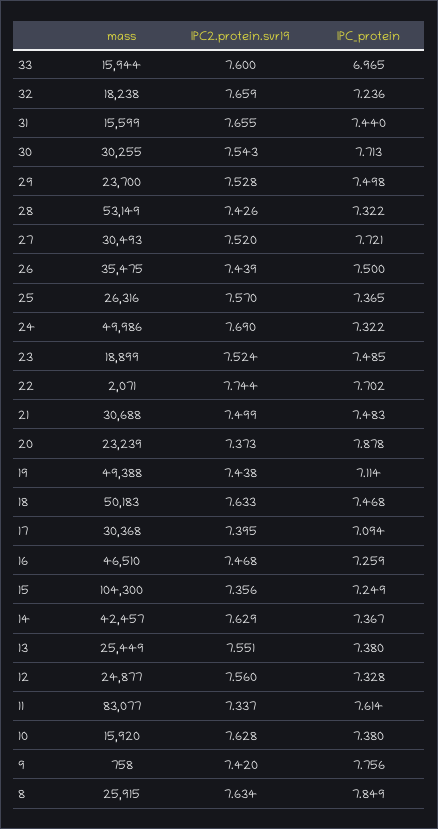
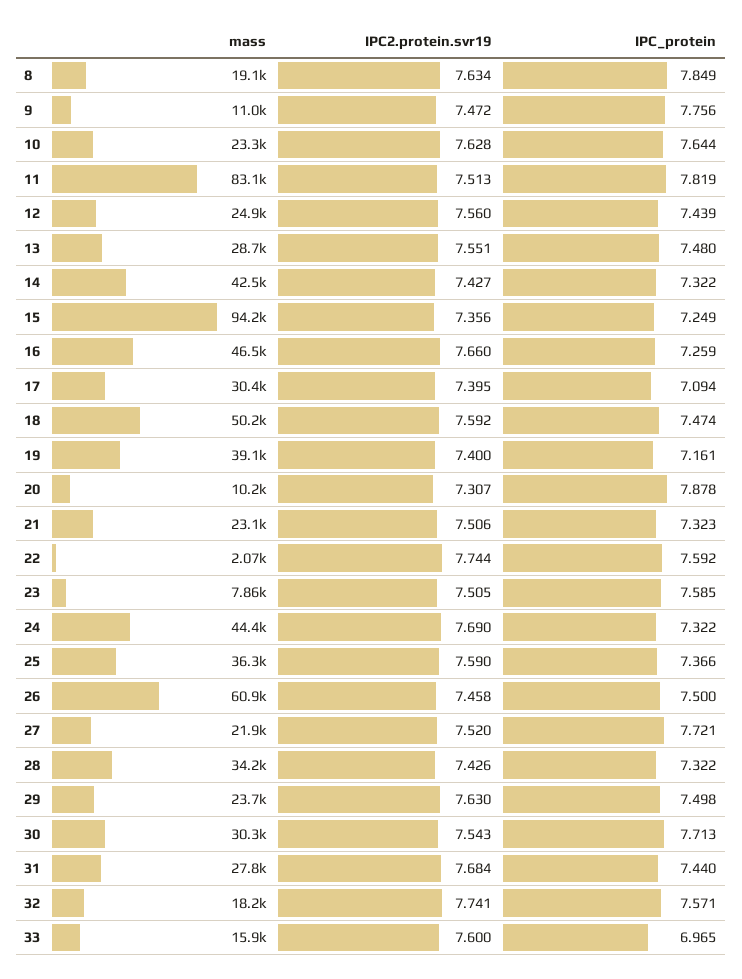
IPC2.protein.svr19, 32: 7.659 -> 7.741
IPC_protein, 32: 7.236 -> 7.571
mass, 31: 15599 -> 27800
IPC2.protein.svr19, 31: 7.655 -> 7.684
IPC2.protein.svr19, 29: 7.528 -> 7.63
mass, 28: 53149 -> 34200
mass, 27: 30493 -> 21900
mass, 26: 35475 -> 60900
IPC2.protein.svr19, 26: 7.439 -> 7.458
mass, 25: 26316 -> 36300
IPC2.protein.svr19, 25: 7.57 -> 7.59
IPC_protein, 25: 7.365 -> 7.366
mass, 24: 49986 -> 44400
mass, 23: 18899 -> 7860
IPC2.protein.svr19, 23: 7.524 -> 7.505
IPC_protein, 23: 7.485 -> 7.585
IPC_protein, 22: 7.702 -> 7.592
mass, 21: 30688 -> 23100
IPC2.protein.svr19, 21: 7.499 -> 7.506
IPC_protein, 21: 7.483 -> 7.323
mass, 20: 23239 -> 10200
IPC2.protein.svr19, 20: 7.373 -> 7.307
mass, 19: 49388 -> 39100
IPC2.protein.svr19, 19: 7.438 -> 7.4
IPC_protein, 19: 7.114 -> 7.161
IPC2.protein.svr19, 18: 7.633 -> 7.592
IPC_protein, 18: 7.468 -> 7.474
IPC2.protein.svr19, 16: 7.468 -> 7.66
mass, 15: 104300 -> 94200
IPC2.protein.svr19, 14: 7.629 -> 7.427
IPC_protein, 14: 7.367 -> 7.322
mass, 13: 25449 -> 28700
IPC_protein, 13: 7.38 -> 7.48
IPC_protein, 12: 7.328 -> 7.439
IPC2.protein.svr19, 11: 7.337 -> 7.513
IPC_protein, 11: 7.614 -> 7.819
mass, 10: 15920 -> 23300
IPC_protein, 10: 7.38 -> 7.644
mass, 9: 758 -> 11000
IPC2.protein.svr19, 9: 7.42 -> 7.472
mass, 8: 25915 -> 19100

